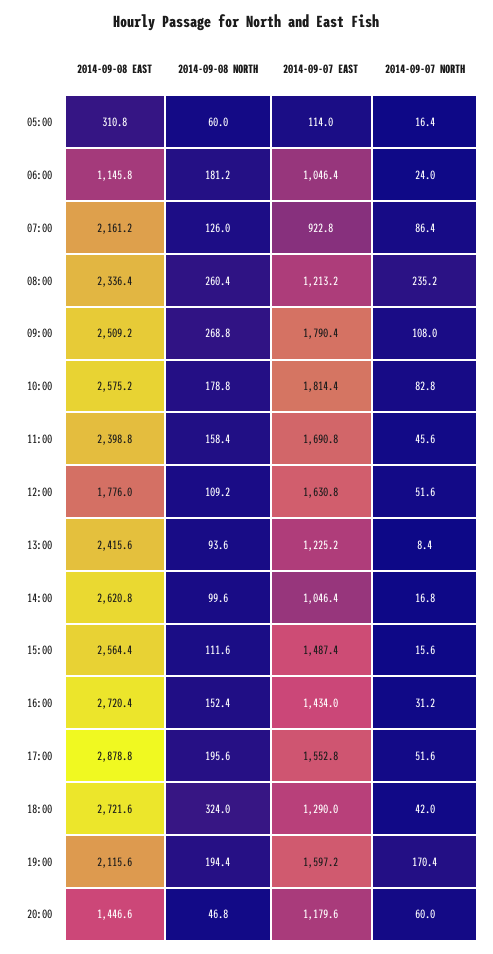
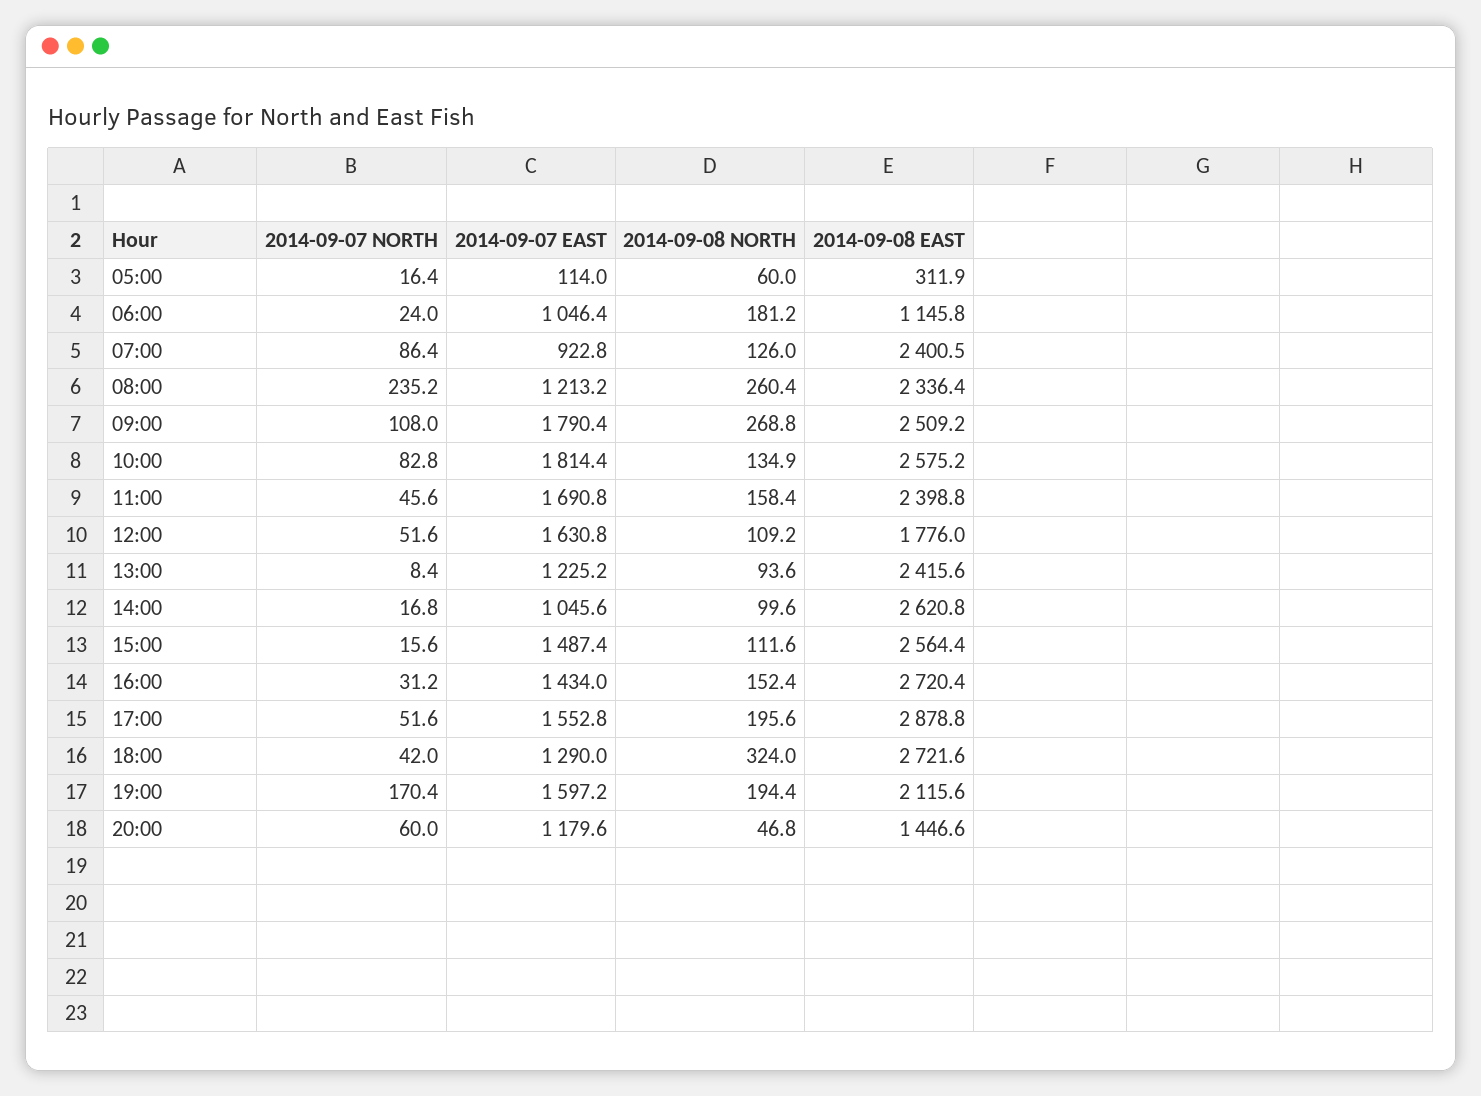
2014-09-08 EAST, 05:00: 310.8 -> 311.9
2014-09-08 EAST, 07:00: 2161.2 -> 2400.5
2014-09-08 NORTH, 10:00: 178.8 -> 134.9
2014-09-07 EAST, 14:00: 1046.4 -> 1045.6

